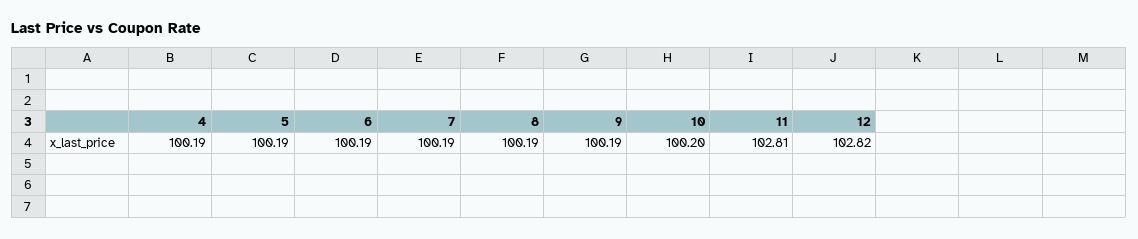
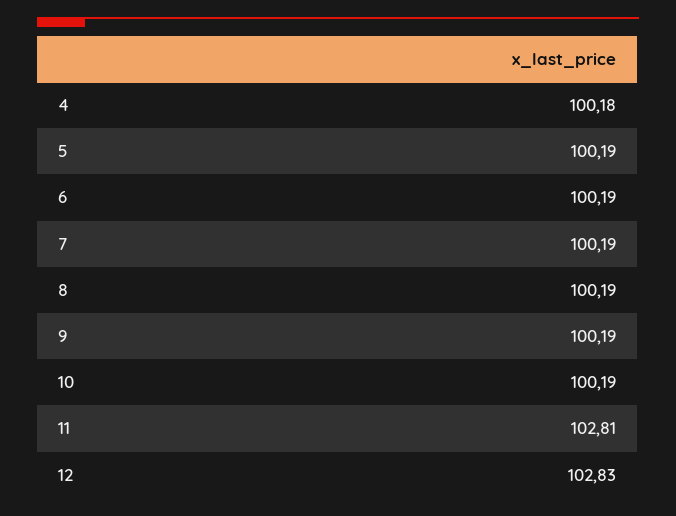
4: 100.19 -> 100.18
10: 100.2 -> 100.19
12: 102.82 -> 102.83

